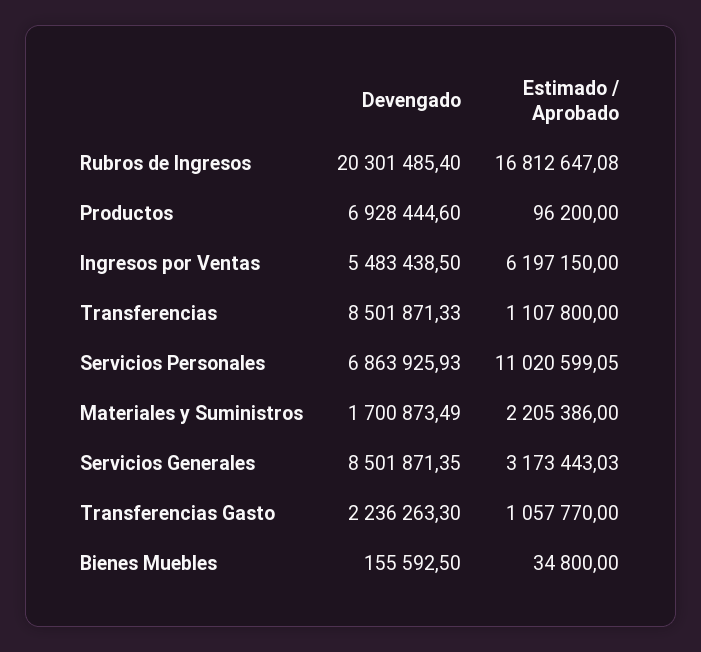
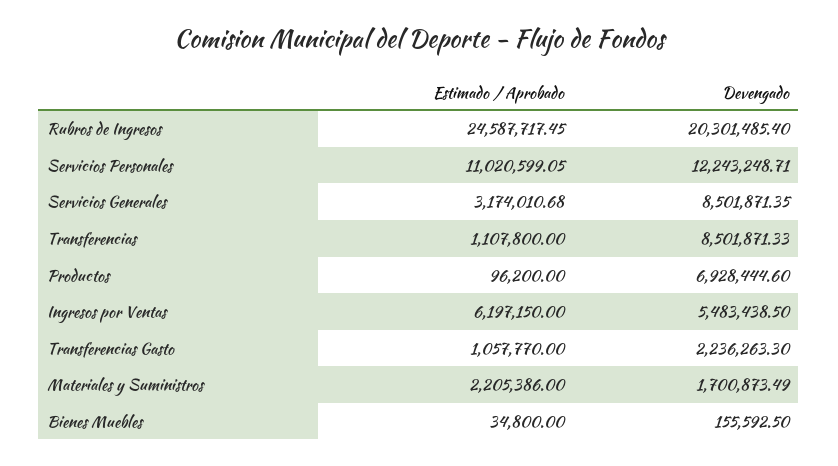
Estimado / Aprobado, Rubros de Ingresos: 16812647.08 -> 24587717.45
Devengado, Servicios Personales: 6863925.93 -> 12243248.71
Estimado / Aprobado, Servicios Generales: 3173443.03 -> 3174010.68

